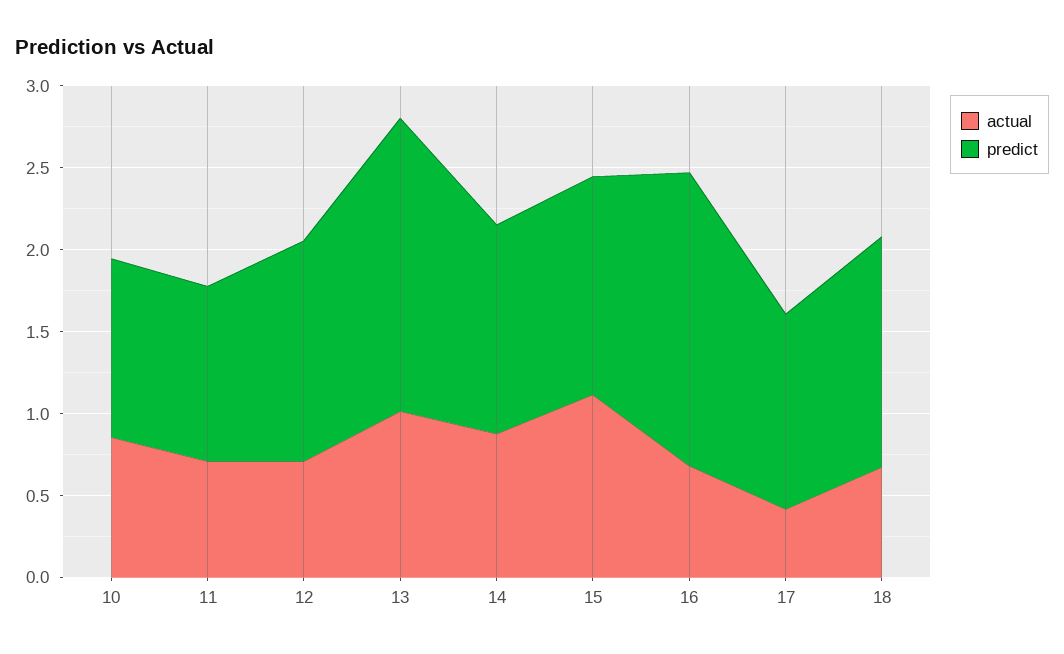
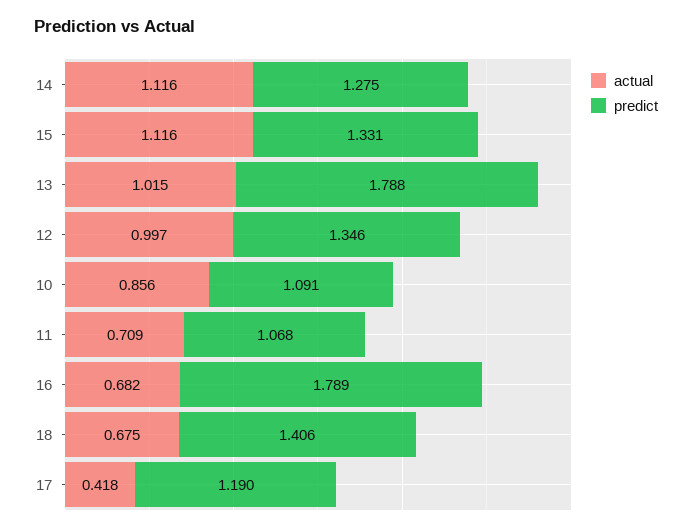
actual, 12: 0.7 -> 0.997
actual, 14: 0.9 -> 1.116

